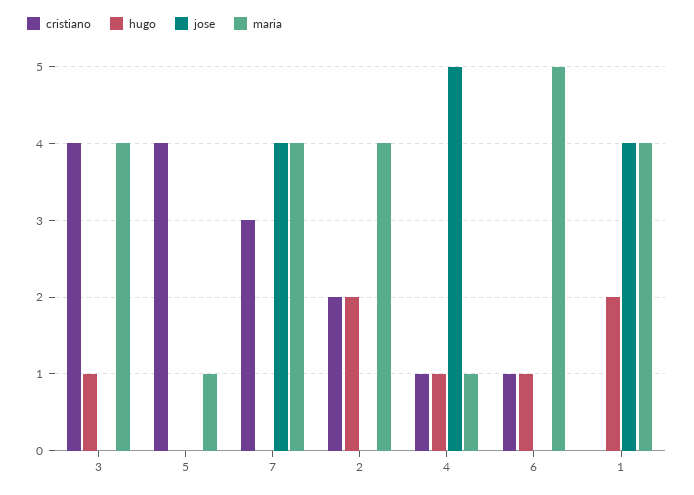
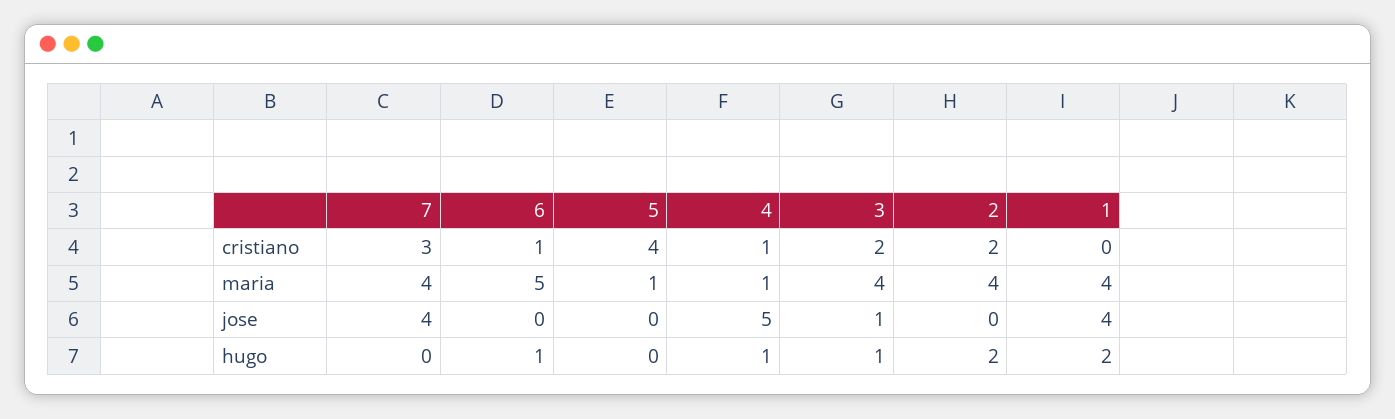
cristiano, 3: 4 -> 2
jose, 3: 0 -> 1

